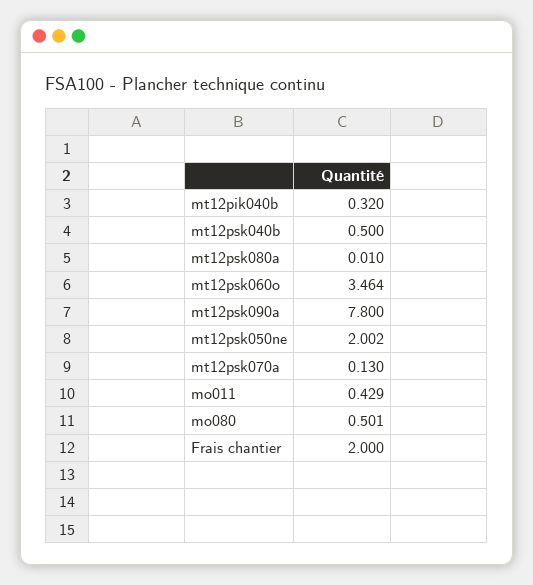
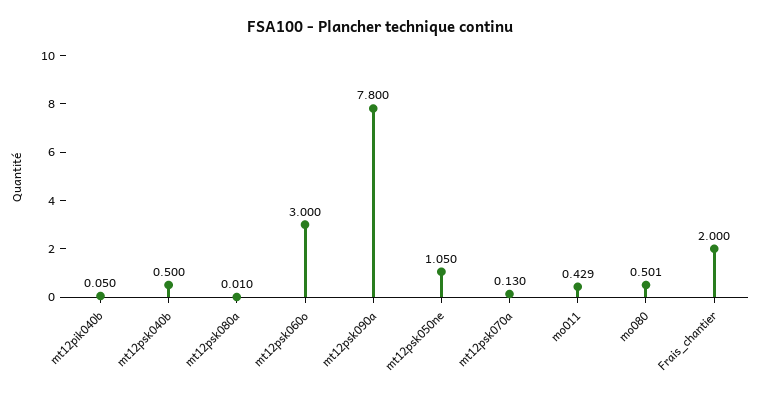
mt12pik040b: 0.32 -> 0.05
mt12psk060o: 3.464 -> 3
mt12psk050ne: 2.002 -> 1.05

